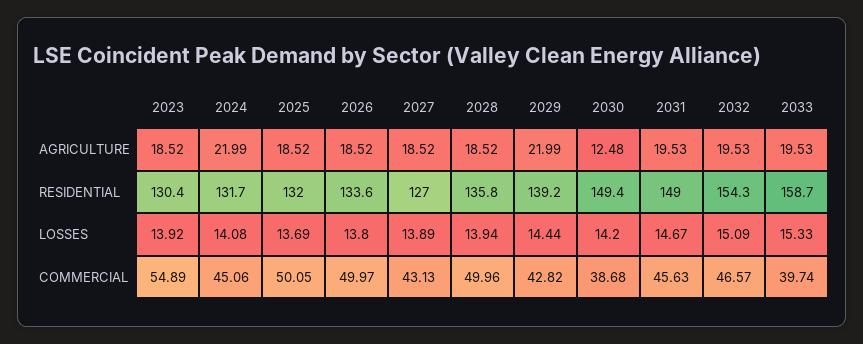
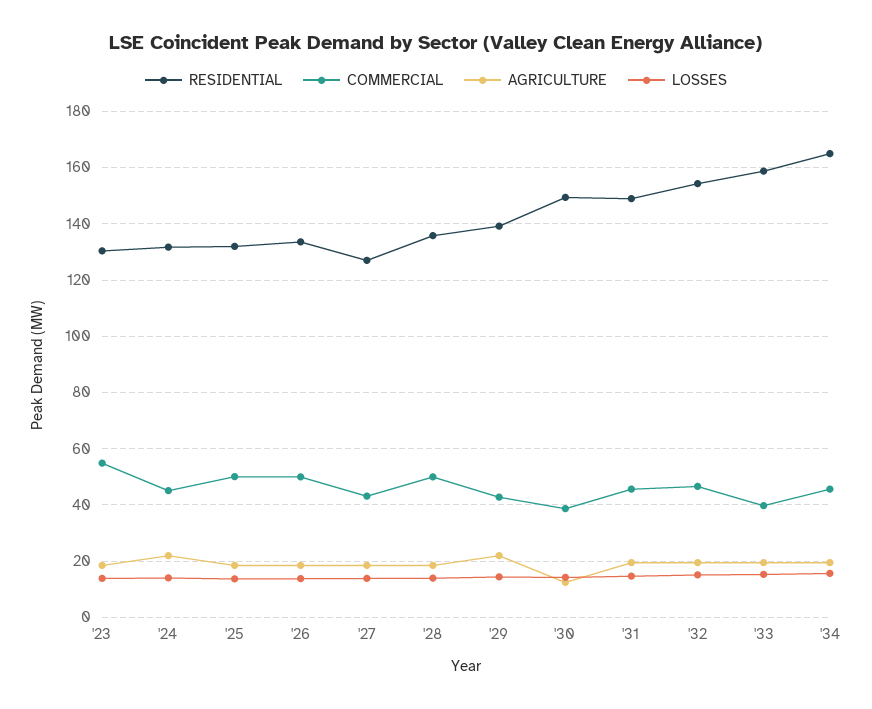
RESIDENTIAL, '34: none -> 165
COMMERCIAL, '34: none -> 45
AGRICULTURE, '34: none -> 20
LOSSES, '34: none -> 15

